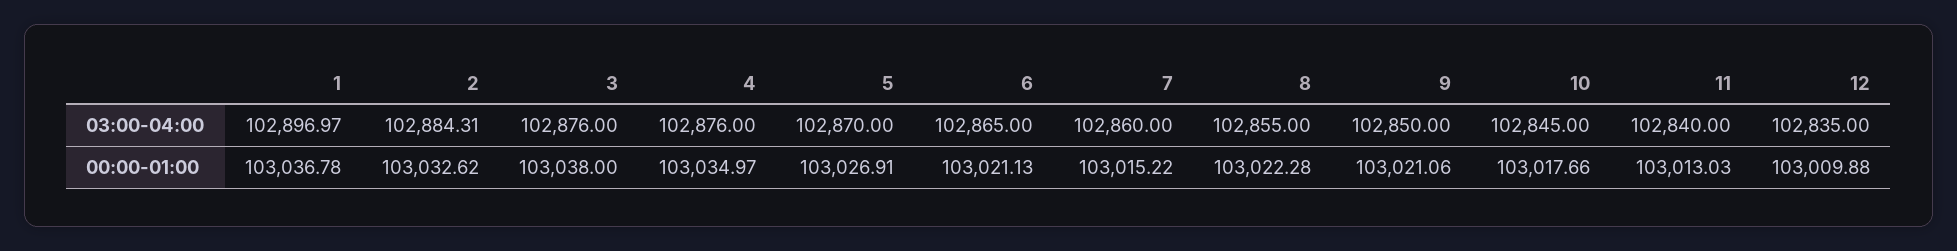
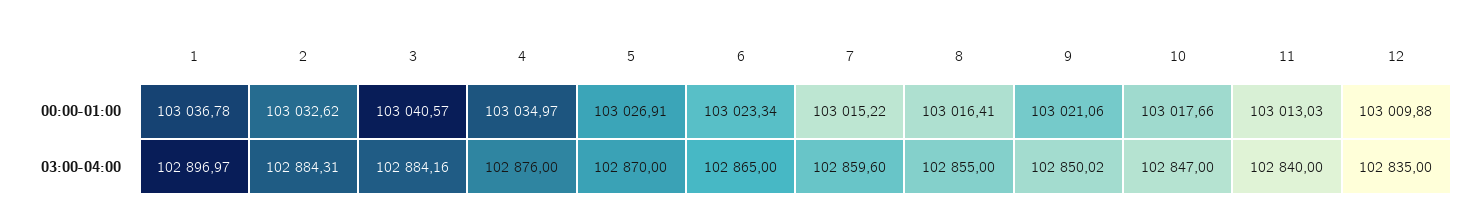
3, 03:00-04:00: 102876 -> 102884.16
7, 03:00-04:00: 102860 -> 102859.6
9, 03:00-04:00: 102850 -> 102850.02
10, 03:00-04:00: 102845 -> 102847
3, 00:00-01:00: 103038 -> 103040.57
6, 00:00-01:00: 103021.13 -> 103023.34
8, 00:00-01:00: 103022.28 -> 103016.41

